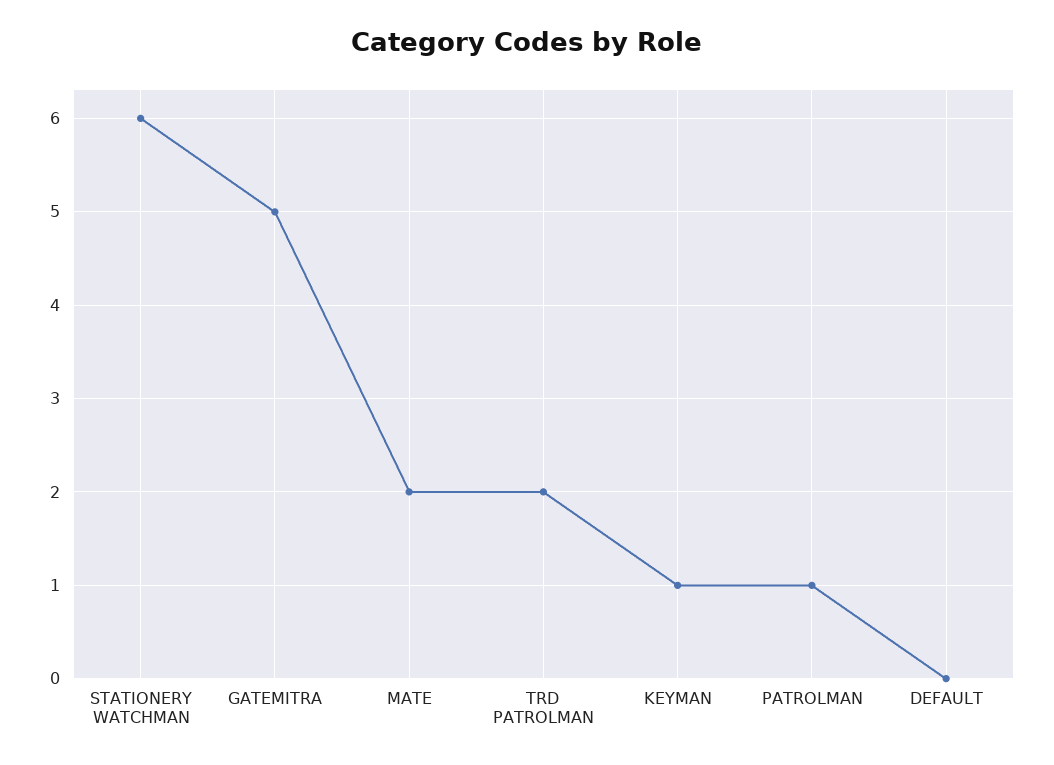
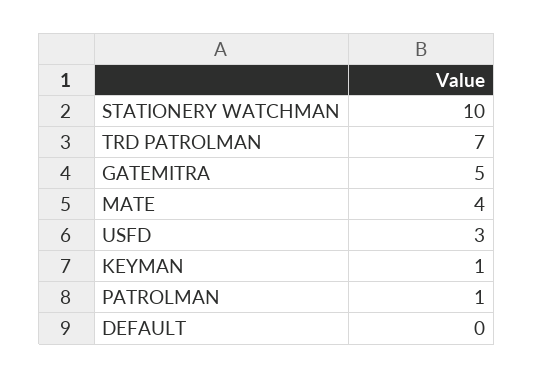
STATIONERY WATCHMAN: 6 -> 10
MATE: 2 -> 4
TRD PATROLMAN: 2 -> 7
USFD: none -> 3

